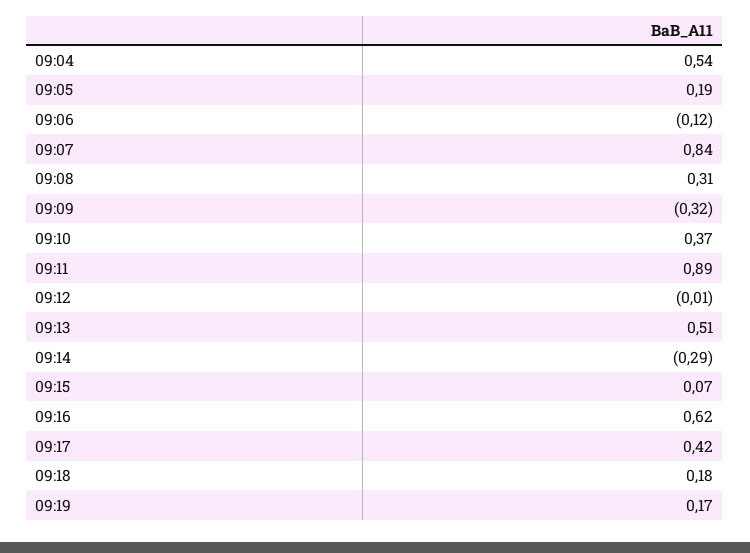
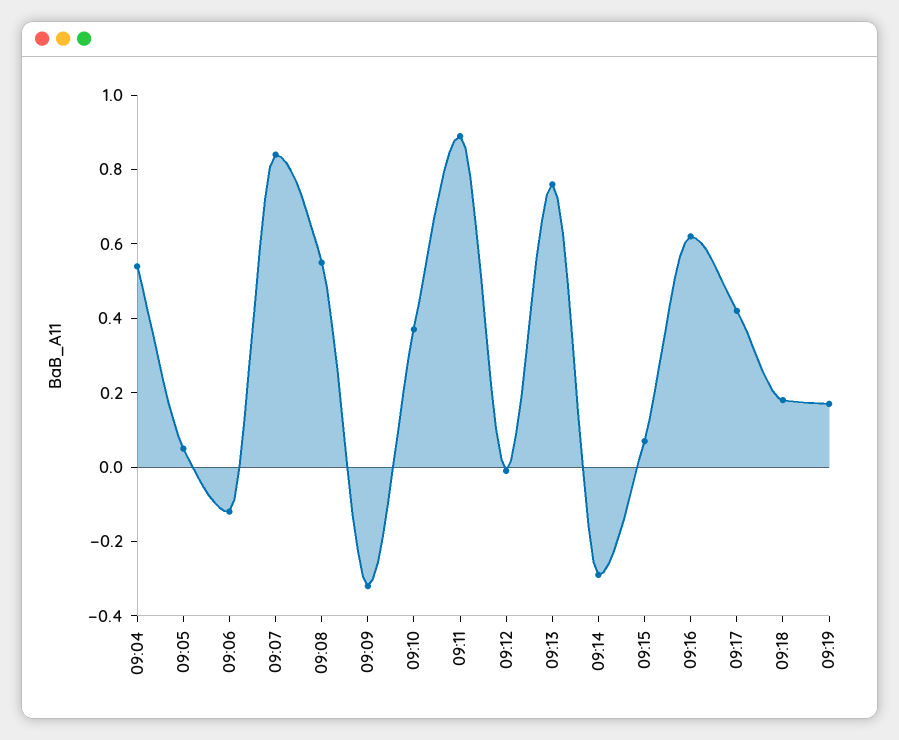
09:05: 0.19 -> 0.05
09:08: 0.31 -> 0.55
09:13: 0.51 -> 0.75

